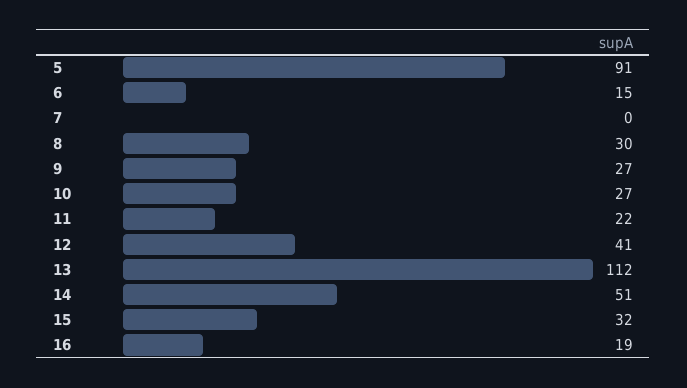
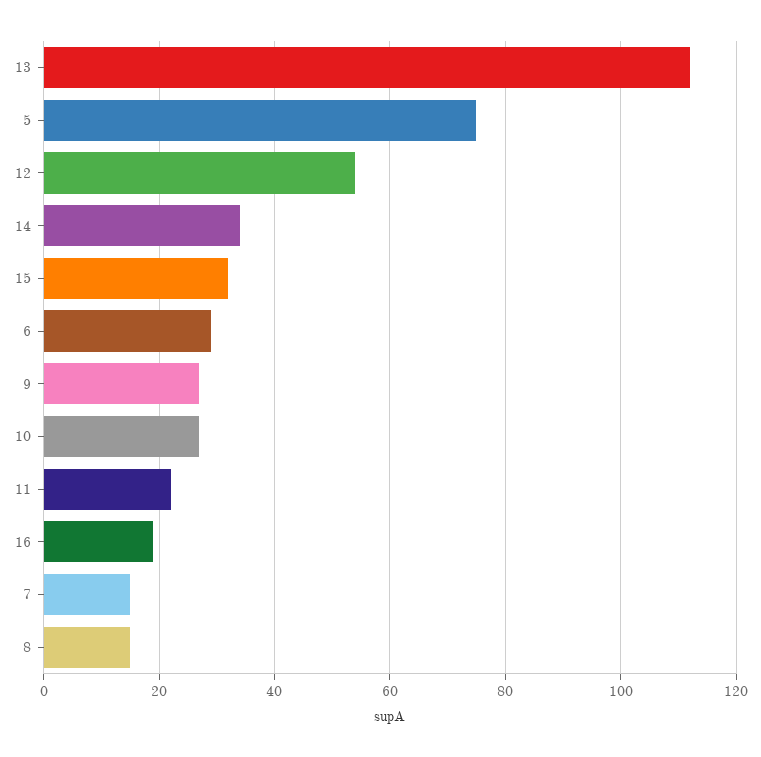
5: 91 -> 75
6: 15 -> 30
7: 0 -> 15
8: 30 -> 15
12: 41 -> 55
14: 51 -> 35

